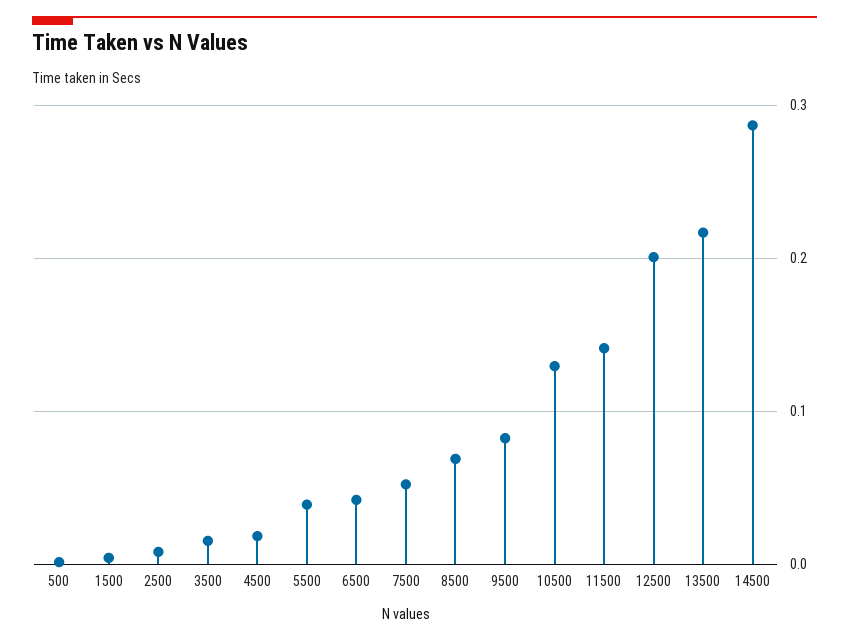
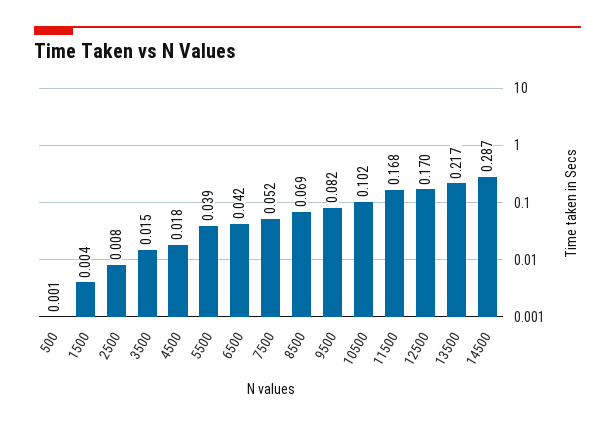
10500: 0.13 -> 0.102
11500: 0.14 -> 0.168
12500: 0.2 -> 0.17

